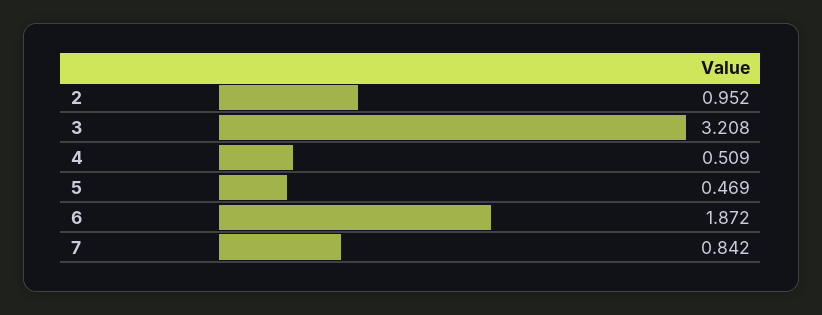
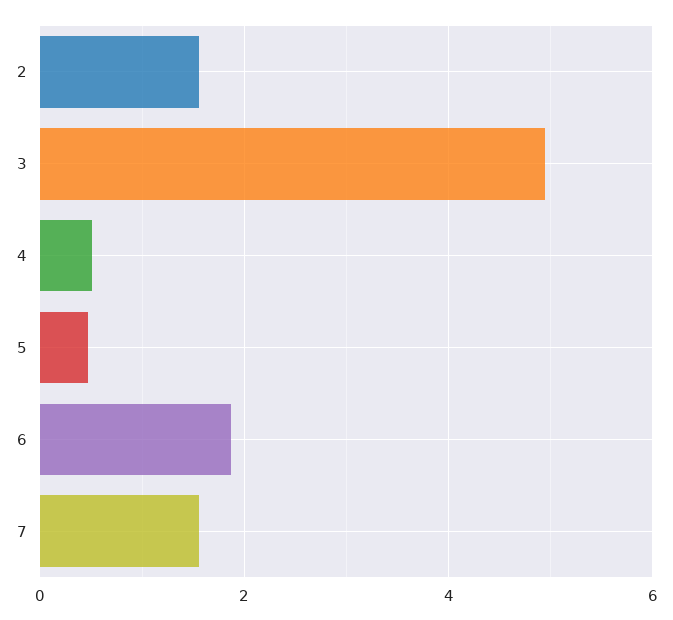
2: 0.952 -> 1.6
3: 3.208 -> 5
7: 0.842 -> 1.6

